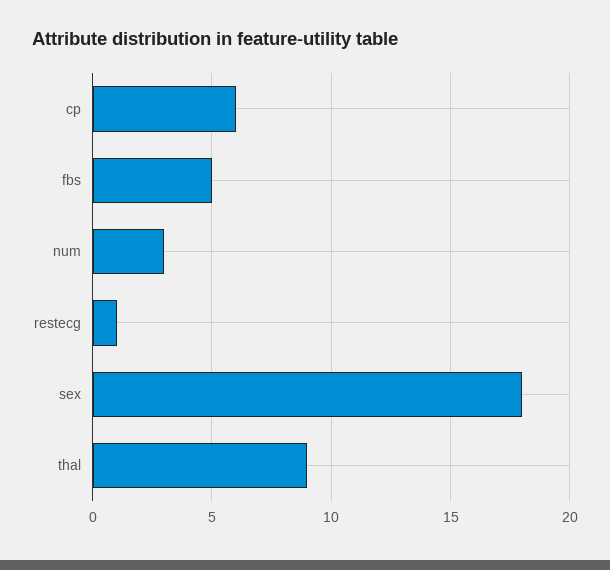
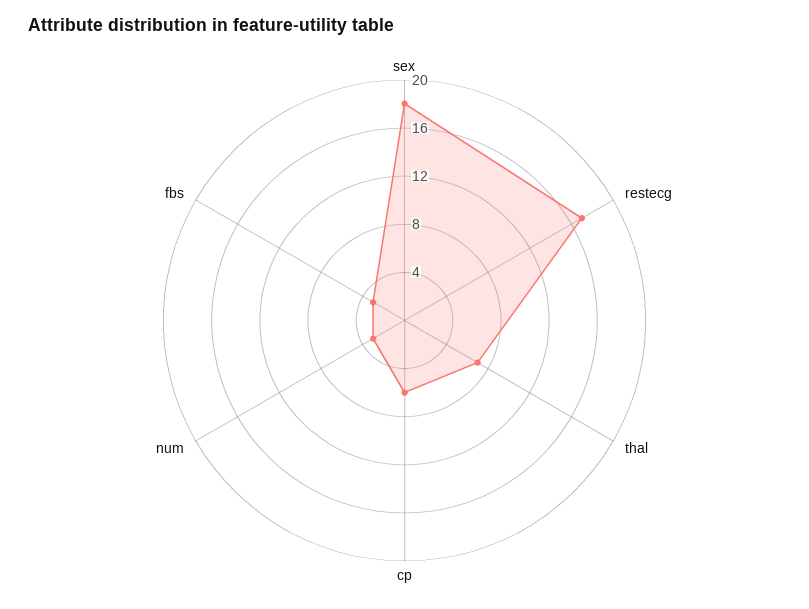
fbs: 5 -> 3
restecg: 1 -> 17
thal: 9 -> 7

